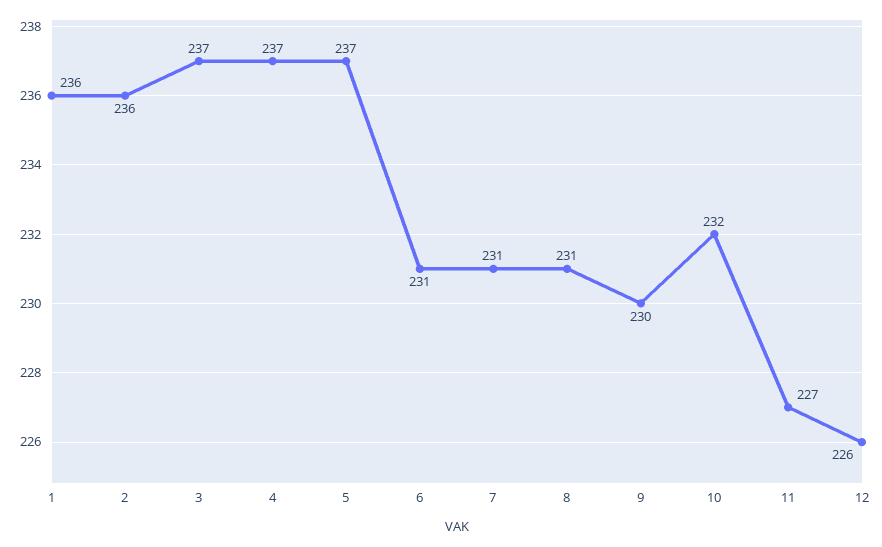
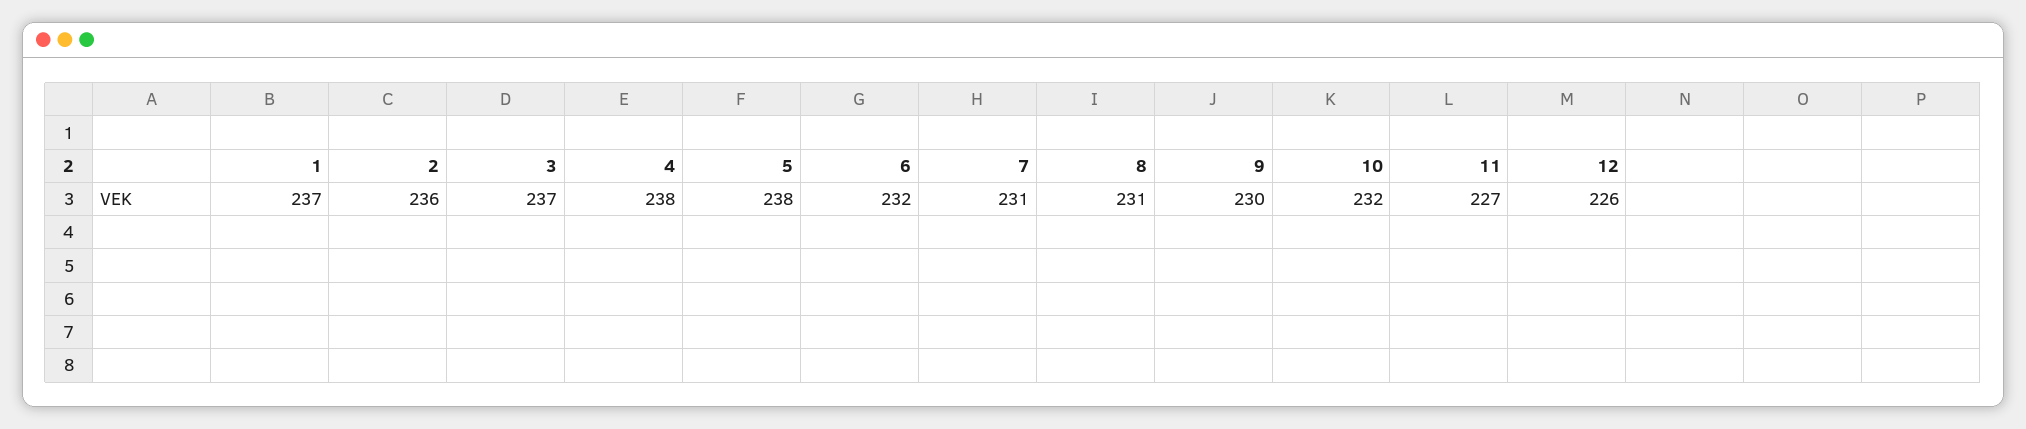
1: 236 -> 237
4: 237 -> 238
5: 237 -> 238
6: 231 -> 232

